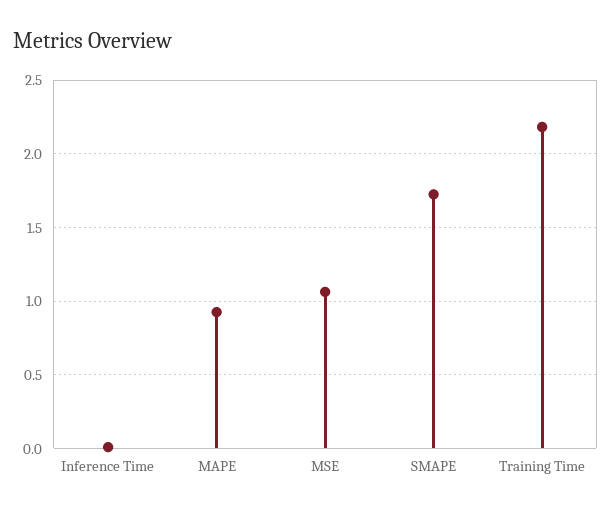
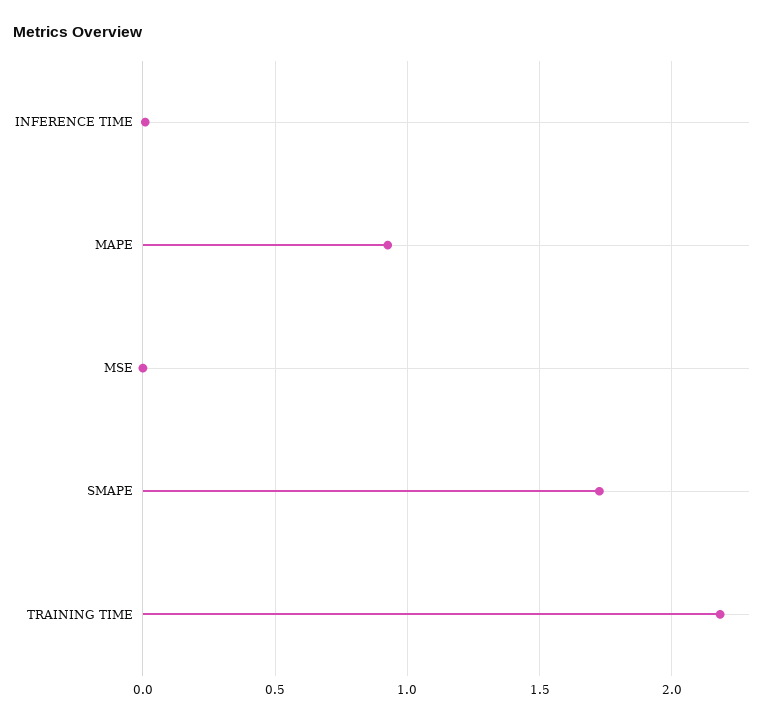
MSE: 1.05 -> 0

